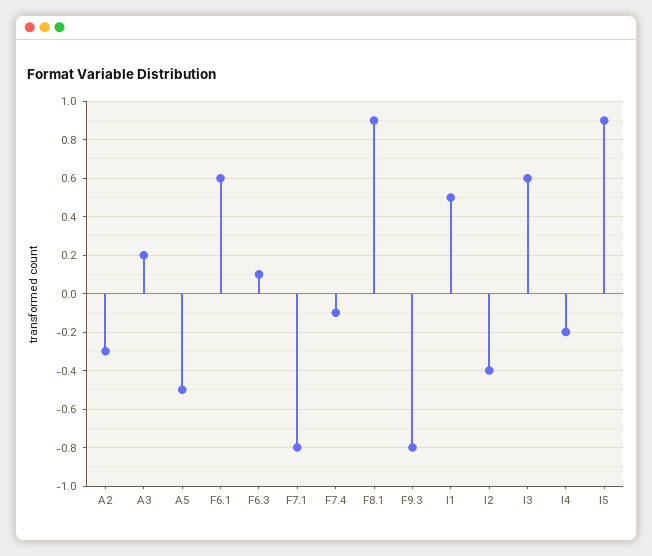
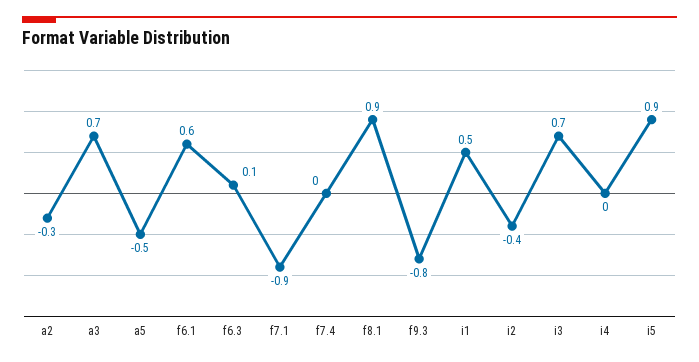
A3: 0.2 -> 0.7
F7.1: -0.8 -> -0.9
F7.4: -0.1 -> 0
I3: 0.6 -> 0.7
I4: -0.2 -> 0

